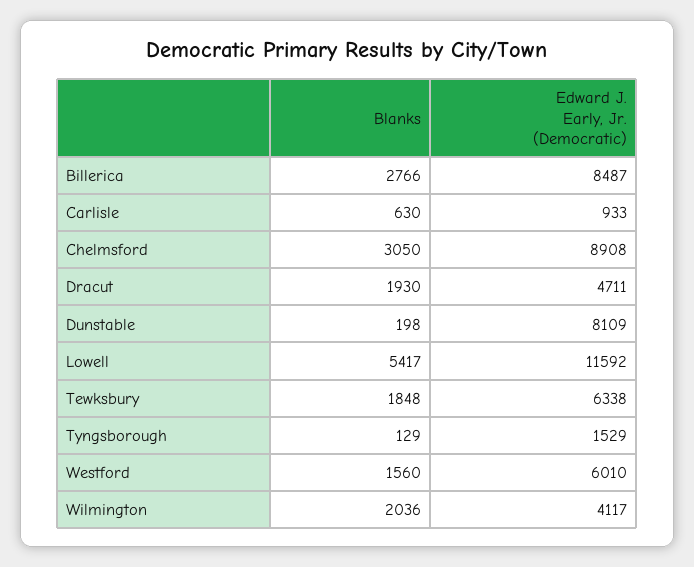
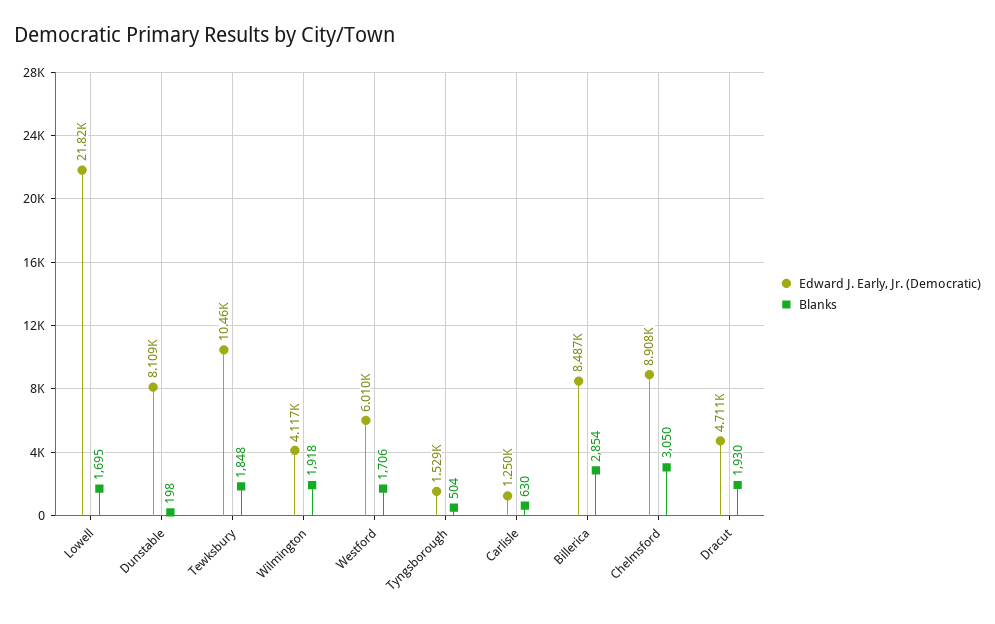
Blanks, Billerica: 2766 -> 2854
Edward J. Early, Jr. (Democratic), Carlisle: 933 -> 1250
Blanks, Lowell: 5417 -> 1695
Edward J. Early, Jr. (Democratic), Lowell: 11592 -> 21820
Edward J. Early, Jr. (Democratic), Tewksbury: 6338 -> 10460
Blanks, Tyngsborough: 129 -> 504
Blanks, Westford: 1560 -> 1706
Blanks, Wilmington: 2036 -> 1918

